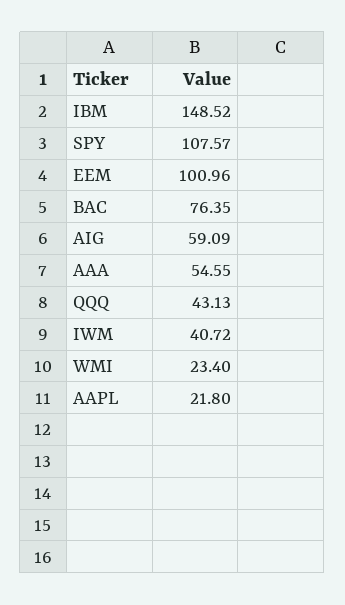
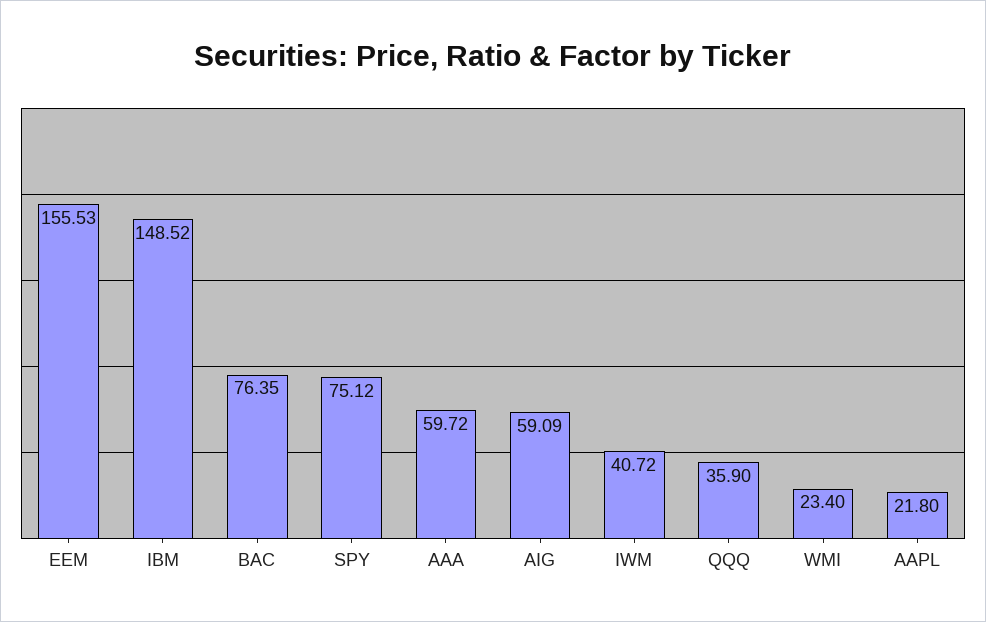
SPY: 107.57 -> 75.12
EEM: 100.96 -> 155.53
AAA: 54.55 -> 59.72
QQQ: 43.13 -> 35.9

